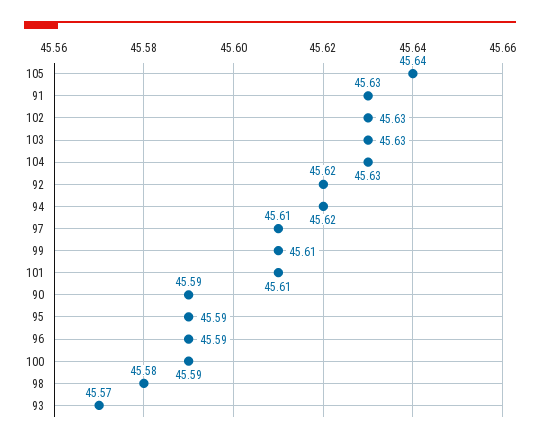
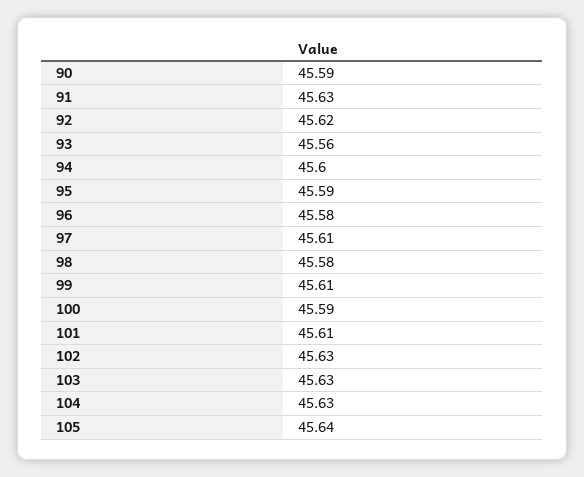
94: 45.62 -> 45.6
96: 45.59 -> 45.58
93: 45.57 -> 45.56

